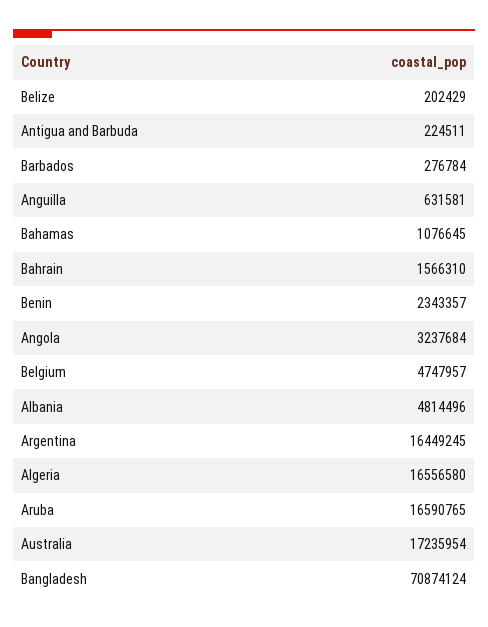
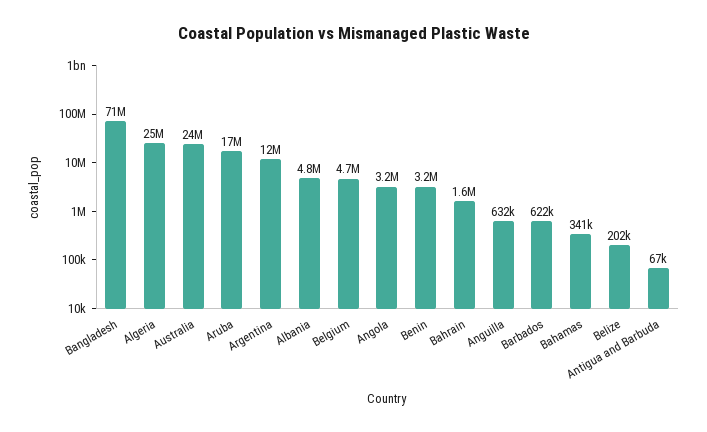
Antigua and Barbuda: 224511 -> 67000
Barbados: 276784 -> 622000
Bahamas: 1076645 -> 341000
Benin: 2343357 -> 3200000
Argentina: 16449245 -> 12000000
Algeria: 16556580 -> 25000000
Australia: 17235954 -> 24000000

